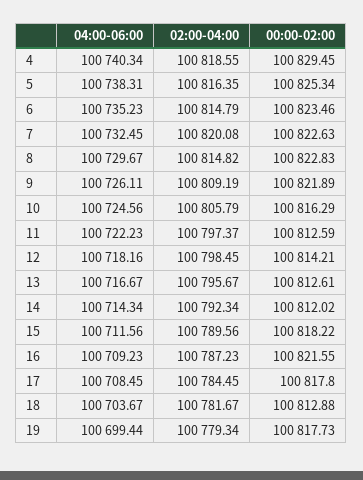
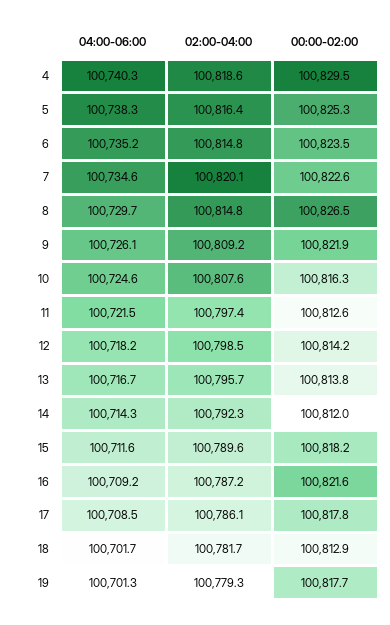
04:00-06:00, 7: 100732.45 -> 100734.6
00:00-02:00, 8: 100822.83 -> 100826.5
02:00-04:00, 10: 100805.79 -> 100807.6
04:00-06:00, 11: 100722.23 -> 100721.5
00:00-02:00, 13: 100812.61 -> 100813.8
02:00-04:00, 17: 100784.45 -> 100786.1
04:00-06:00, 18: 100703.67 -> 100701.7
04:00-06:00, 19: 100699.44 -> 100701.3

